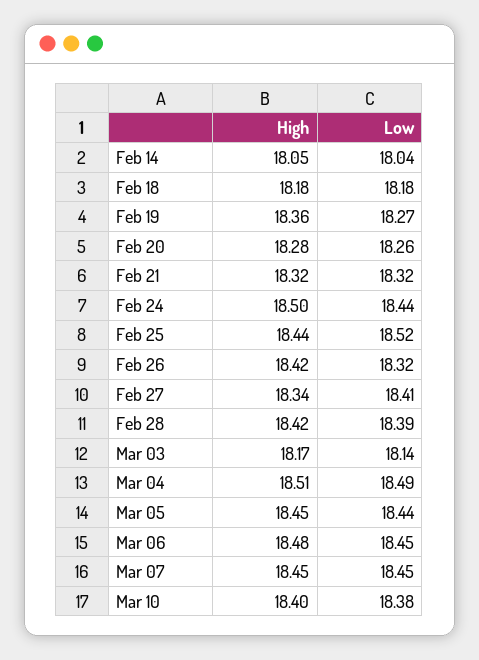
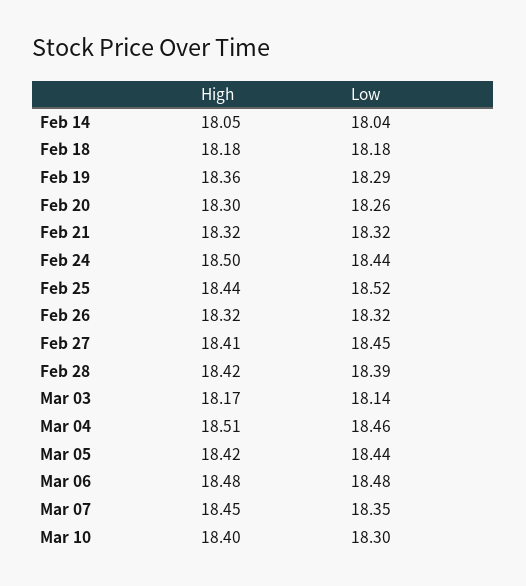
Low, Feb 19: 18.27 -> 18.29
High, Feb 20: 18.28 -> 18.3
High, Feb 26: 18.42 -> 18.32
High, Feb 27: 18.34 -> 18.41
Low, Feb 27: 18.41 -> 18.45
Low, Mar 04: 18.49 -> 18.46
High, Mar 05: 18.45 -> 18.42
Low, Mar 06: 18.45 -> 18.48
Low, Mar 07: 18.45 -> 18.35
Low, Mar 10: 18.38 -> 18.3

